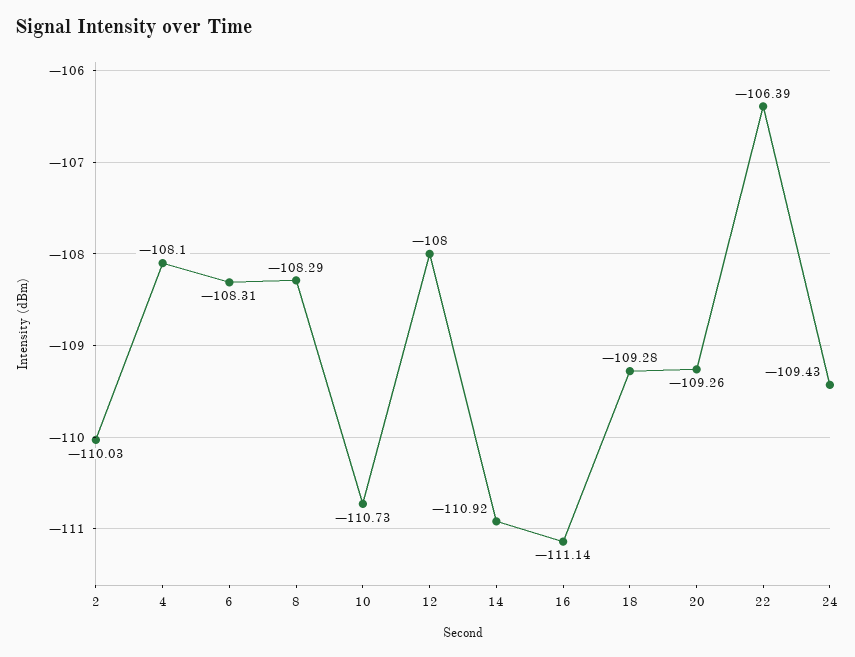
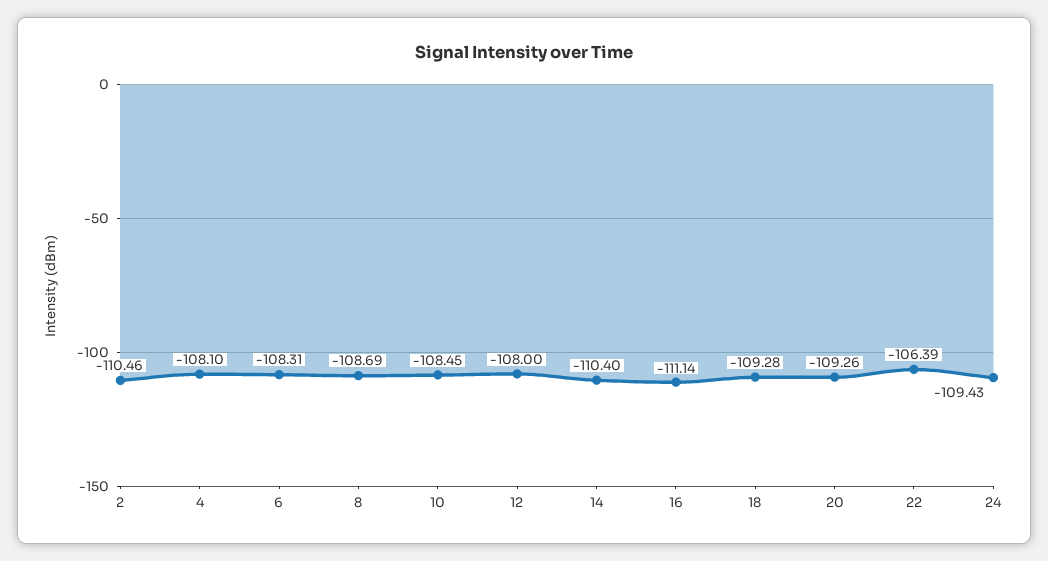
2: -110.03 -> -110.46
8: -108.29 -> -108.69
10: -110.73 -> -108.45
14: -110.92 -> -110.4

